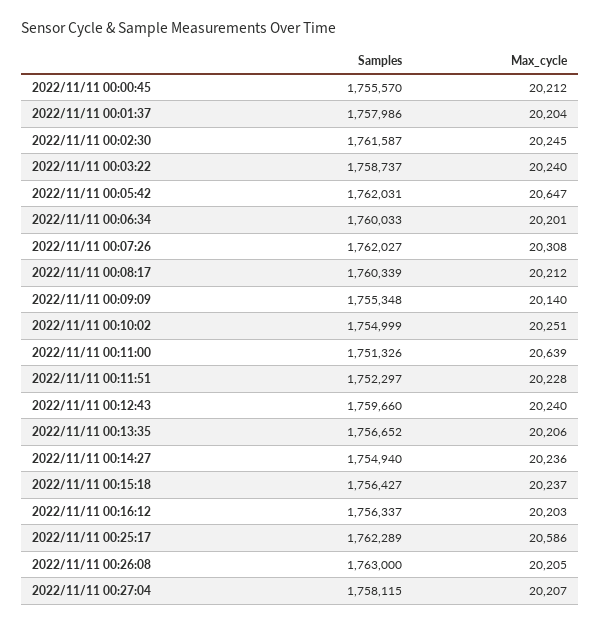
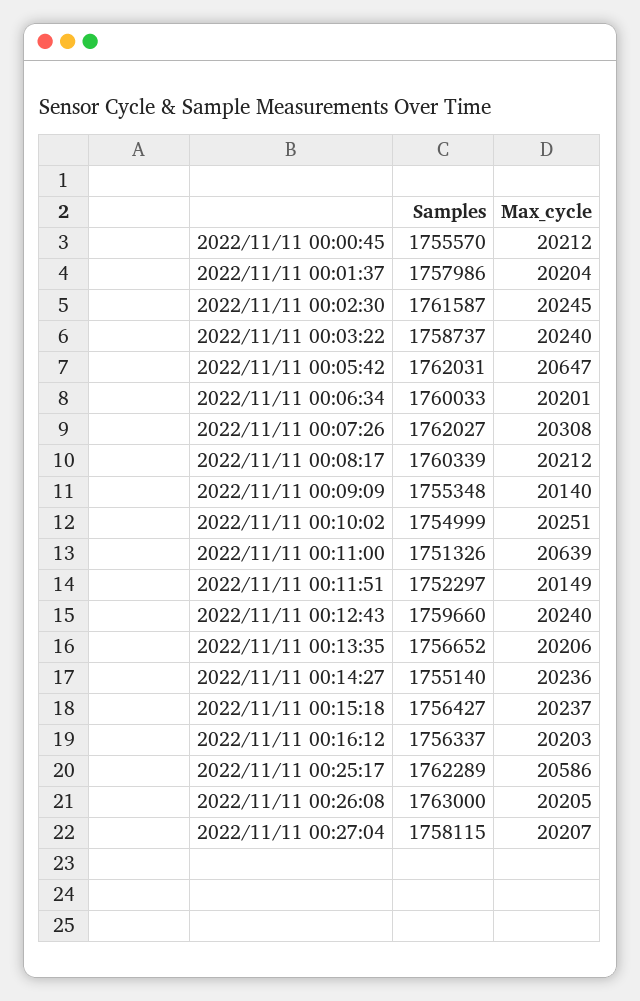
Max_cycle, 2022/11/11 00:11:51: 20228 -> 20149
Samples, 2022/11/11 00:14:27: 1754940 -> 1755140

